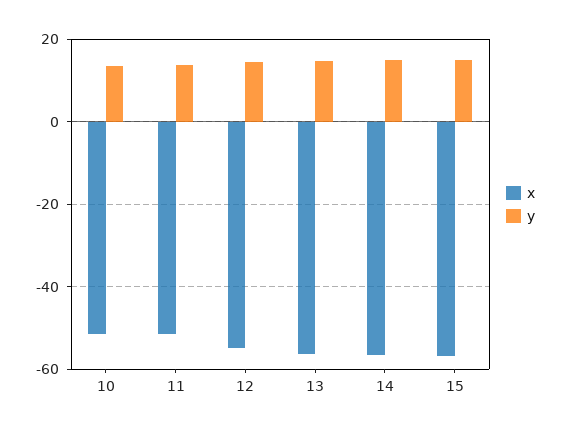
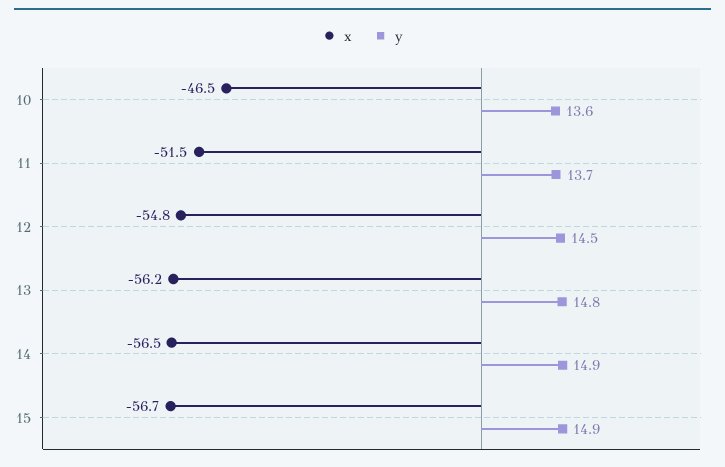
x, 10: -52 -> -46.5

